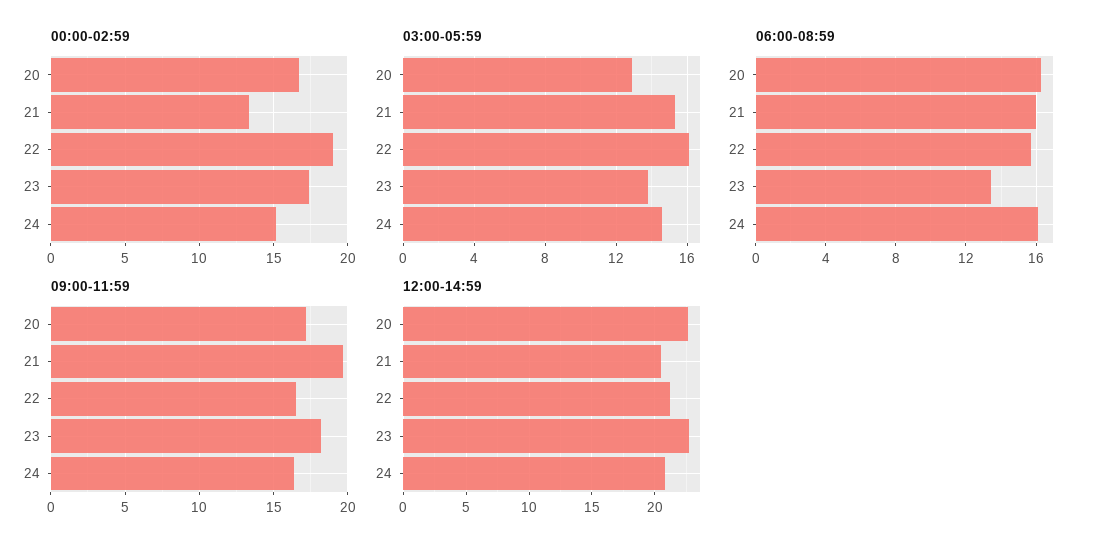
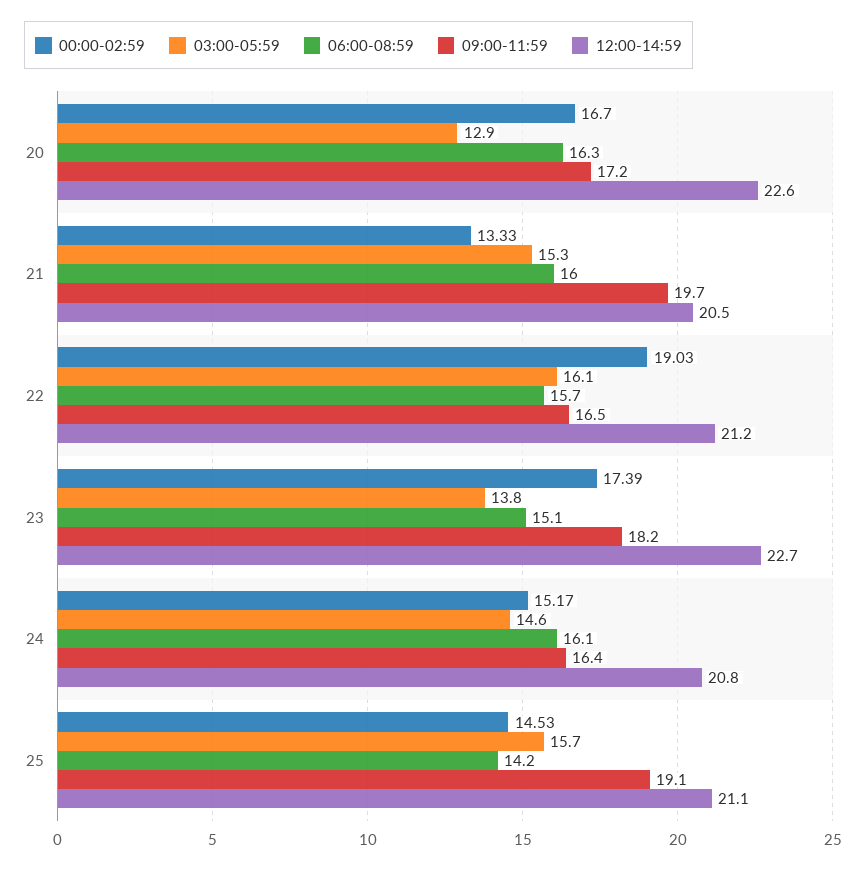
06:00-08:59, 23: 13.5 -> 15.1
00:00-02:59, 25: none -> 14.53
03:00-05:59, 25: none -> 15.7
06:00-08:59, 25: none -> 14.2
09:00-11:59, 25: none -> 19.1
12:00-14:59, 25: none -> 21.1

